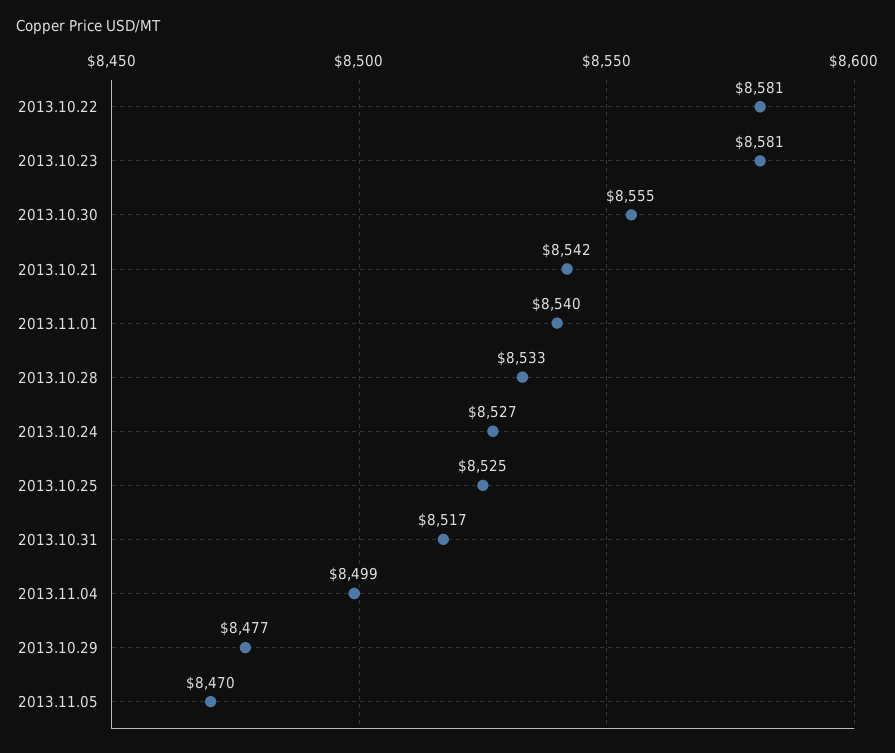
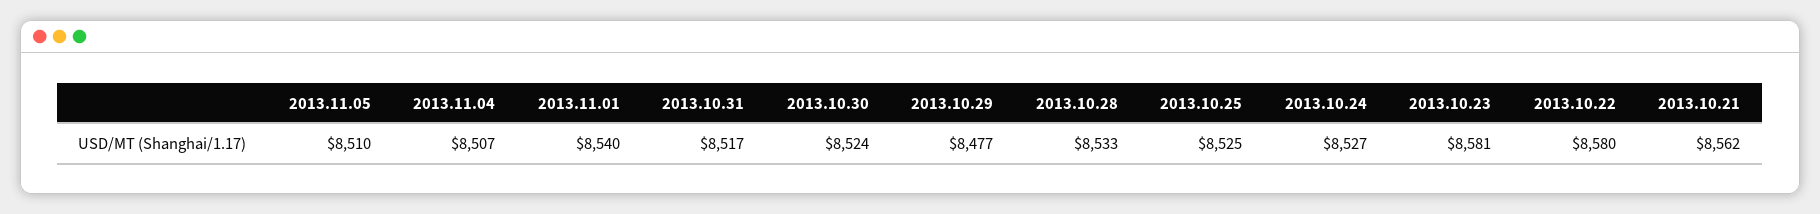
2013.10.22: 8581 -> 8580
2013.10.30: 8555 -> 8524
2013.10.21: 8542 -> 8562
2013.11.04: 8499 -> 8507
2013.11.05: 8470 -> 8510

